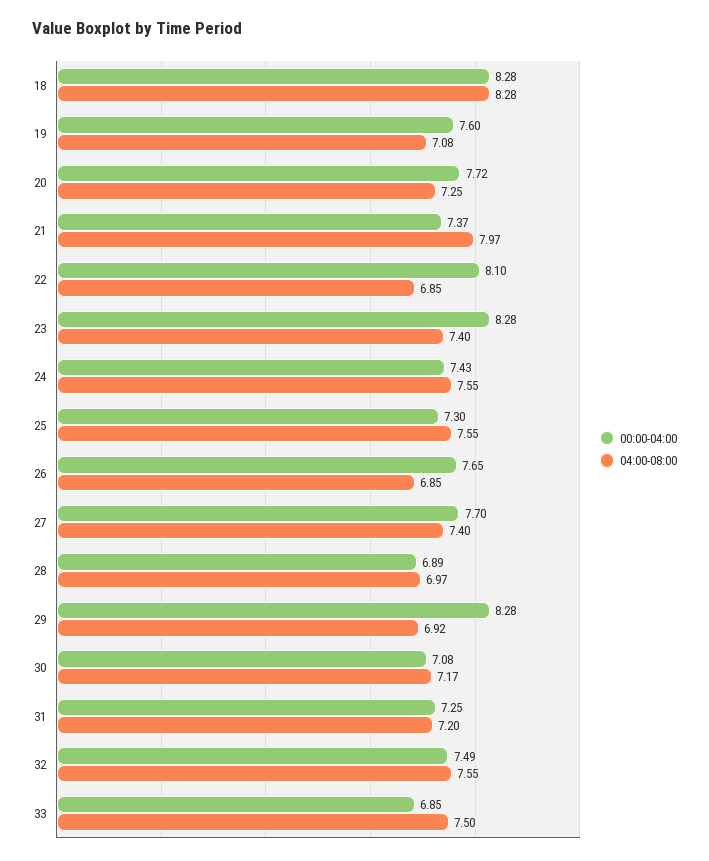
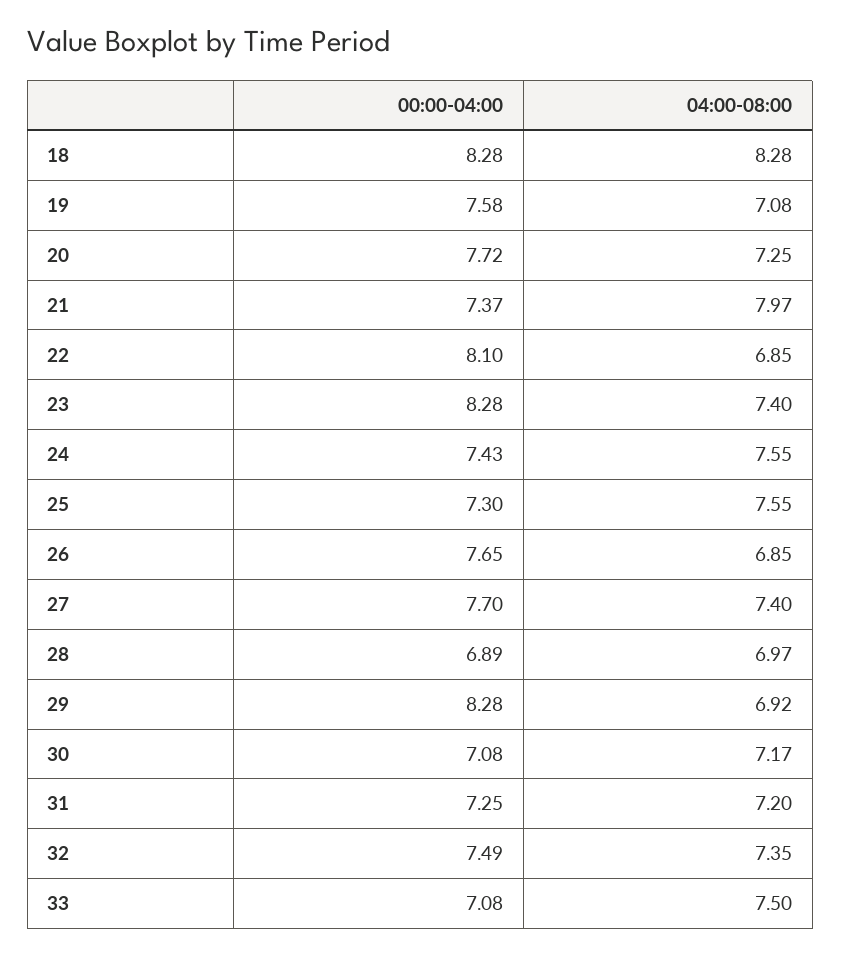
00:00-04:00, 19: 7.6 -> 7.58
04:00-08:00, 32: 7.55 -> 7.35
00:00-04:00, 33: 6.85 -> 7.08

